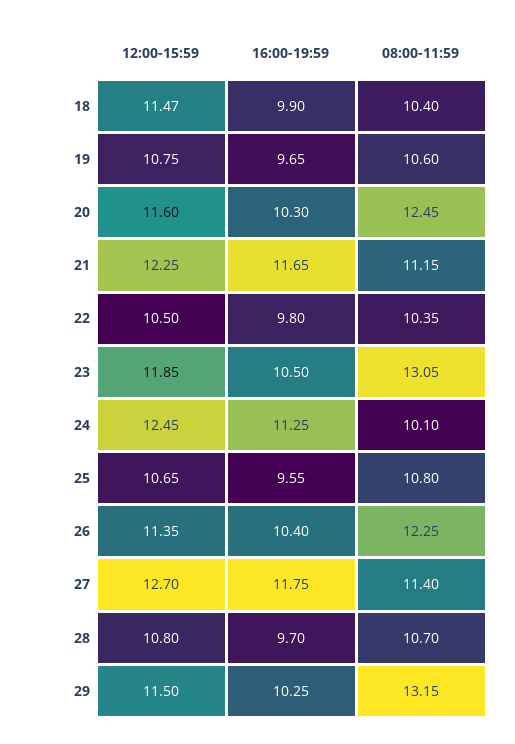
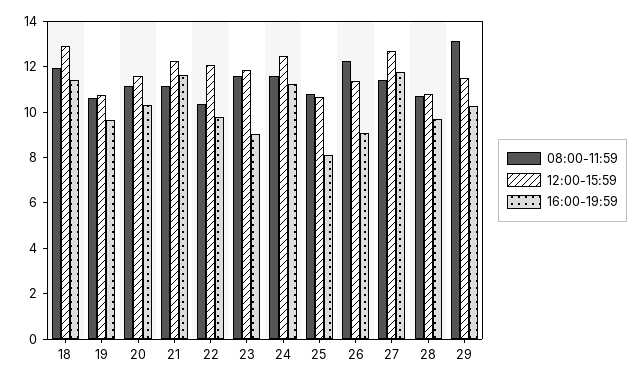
12:00-15:59, 18: 11.47 -> 13
16:00-19:59, 18: 9.9 -> 11.5
08:00-11:59, 18: 10.4 -> 12
08:00-11:59, 20: 12.45 -> 11
12:00-15:59, 22: 10.5 -> 12
16:00-19:59, 23: 10.5 -> 9
08:00-11:59, 23: 13.05 -> 11.5
08:00-11:59, 24: 10.1 -> 11.5
16:00-19:59, 25: 9.55 -> 8
16:00-19:59, 26: 10.4 -> 9

